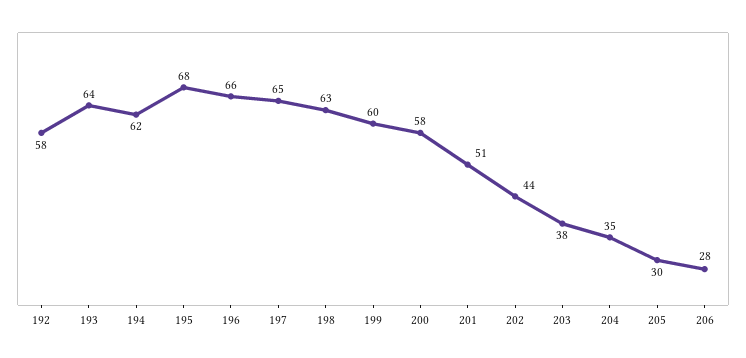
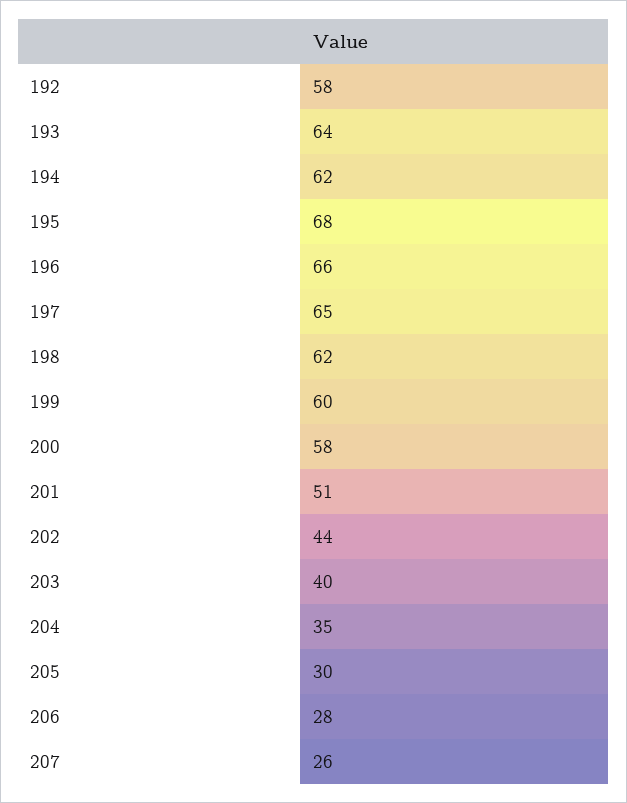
198: 63 -> 62
203: 38 -> 40
207: none -> 26

